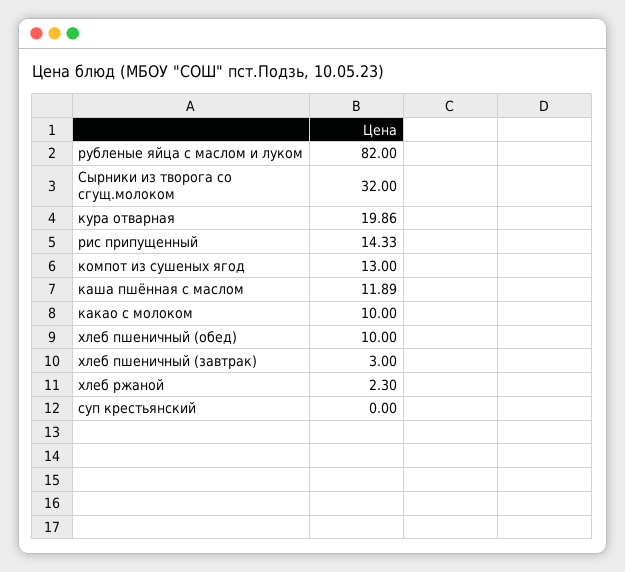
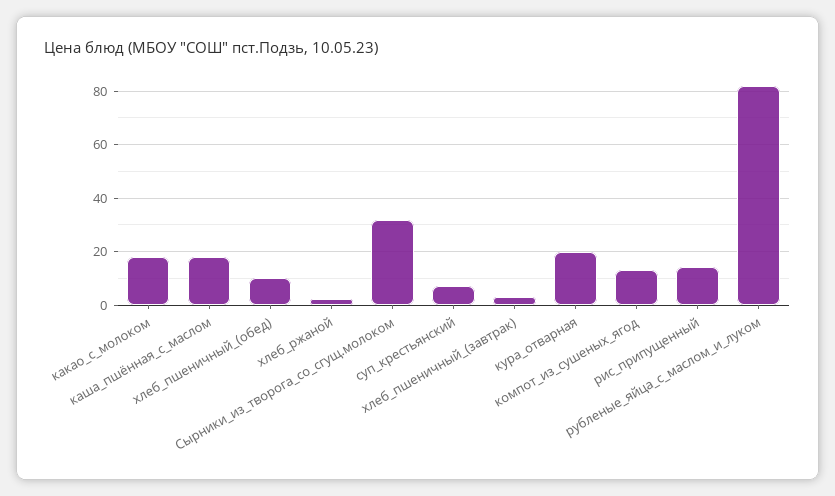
каша пшённая с маслом: 11.89 -> 17.5
какао с молоком: 10 -> 17.5
суп крестьянский: 0 -> 7.5

